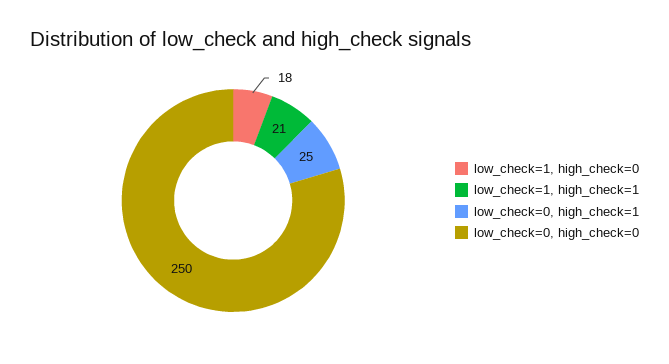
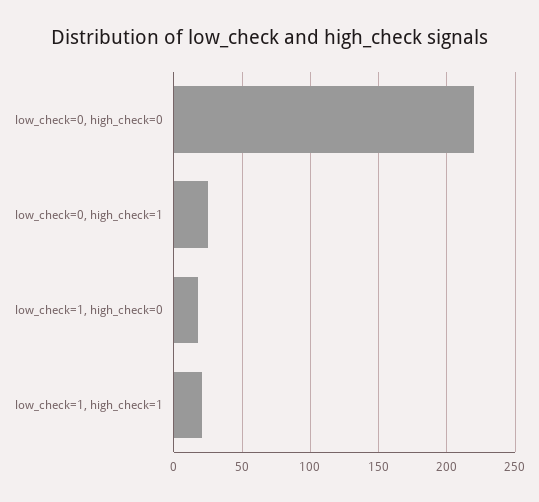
low_check=0, high_check=0: 250 -> 220

